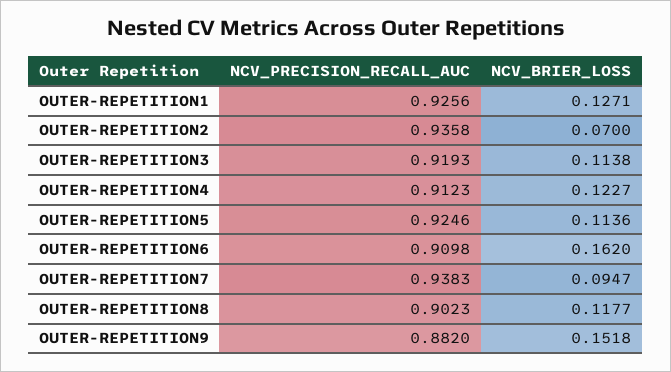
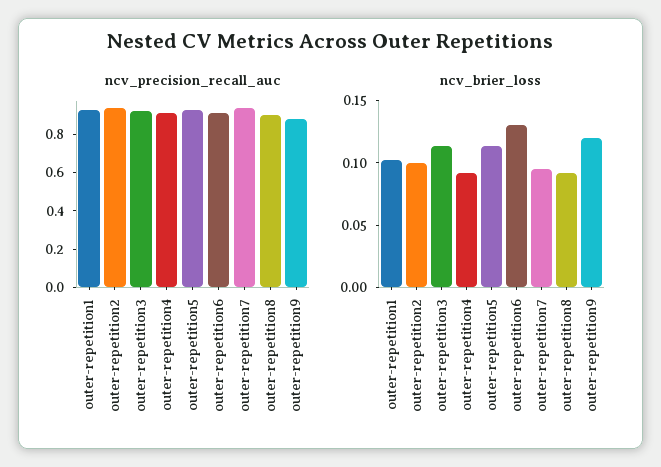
NCV_BRIER_LOSS, OUTER-REPETITION1: 0.1271 -> 0.1
NCV_BRIER_LOSS, OUTER-REPETITION2: 0.07 -> 0.1
NCV_BRIER_LOSS, OUTER-REPETITION4: 0.1227 -> 0.09
NCV_BRIER_LOSS, OUTER-REPETITION6: 0.162 -> 0.13
NCV_BRIER_LOSS, OUTER-REPETITION8: 0.1177 -> 0.09
NCV_BRIER_LOSS, OUTER-REPETITION9: 0.1518 -> 0.12

